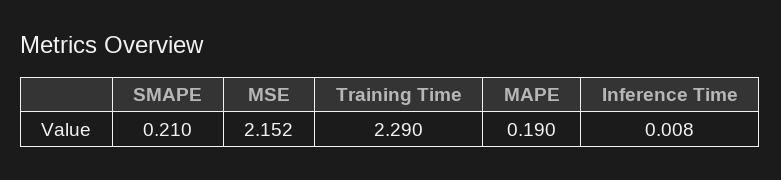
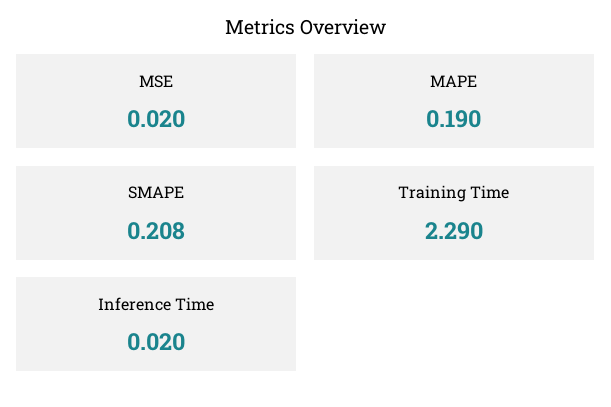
SMAPE: 0.21 -> 0.208
MSE: 2.152 -> 0.02
Inference Time: 0.008 -> 0.02

